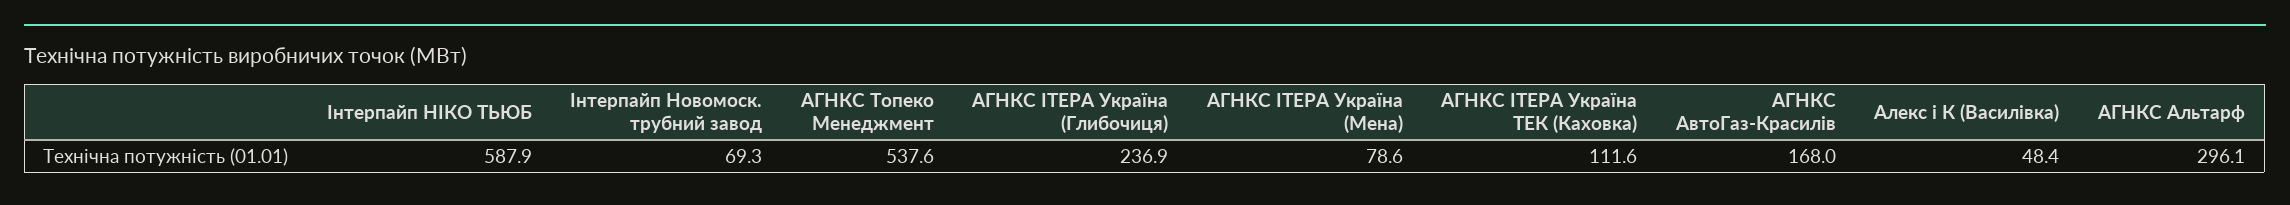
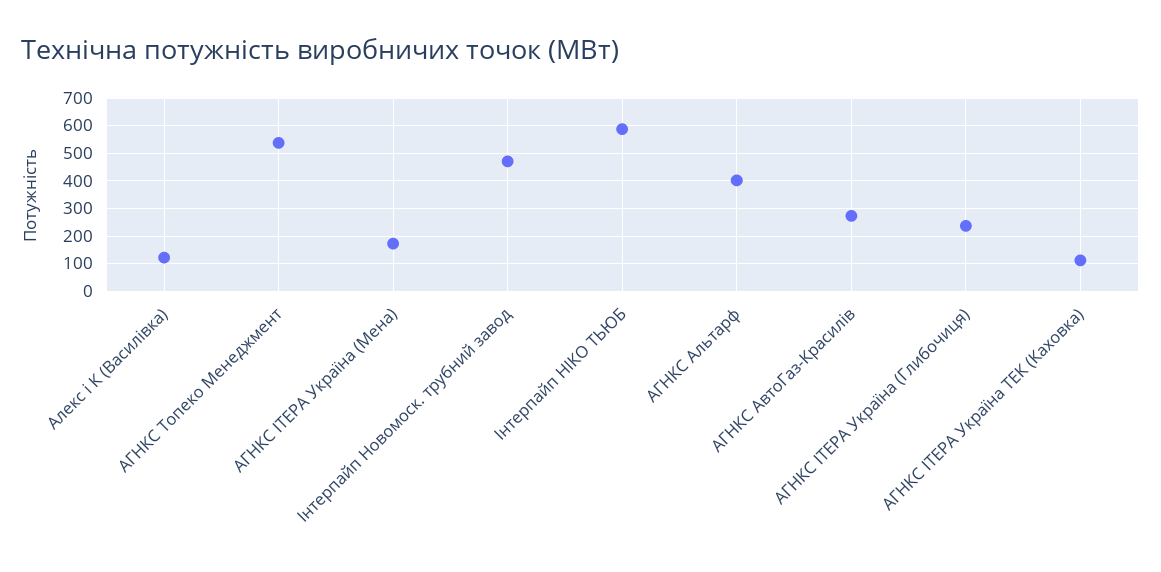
Iнтерпайп Новомоск. трубний завод: 69.3 -> 475
АГНКС IТЕРА Україна (Мена): 78.6 -> 175
АГНКС АвтоГаз-Красилiв: 168 -> 275
Алекс i К (Василiвка): 48.4 -> 125
АГНКС Альтарф: 296.1 -> 400

